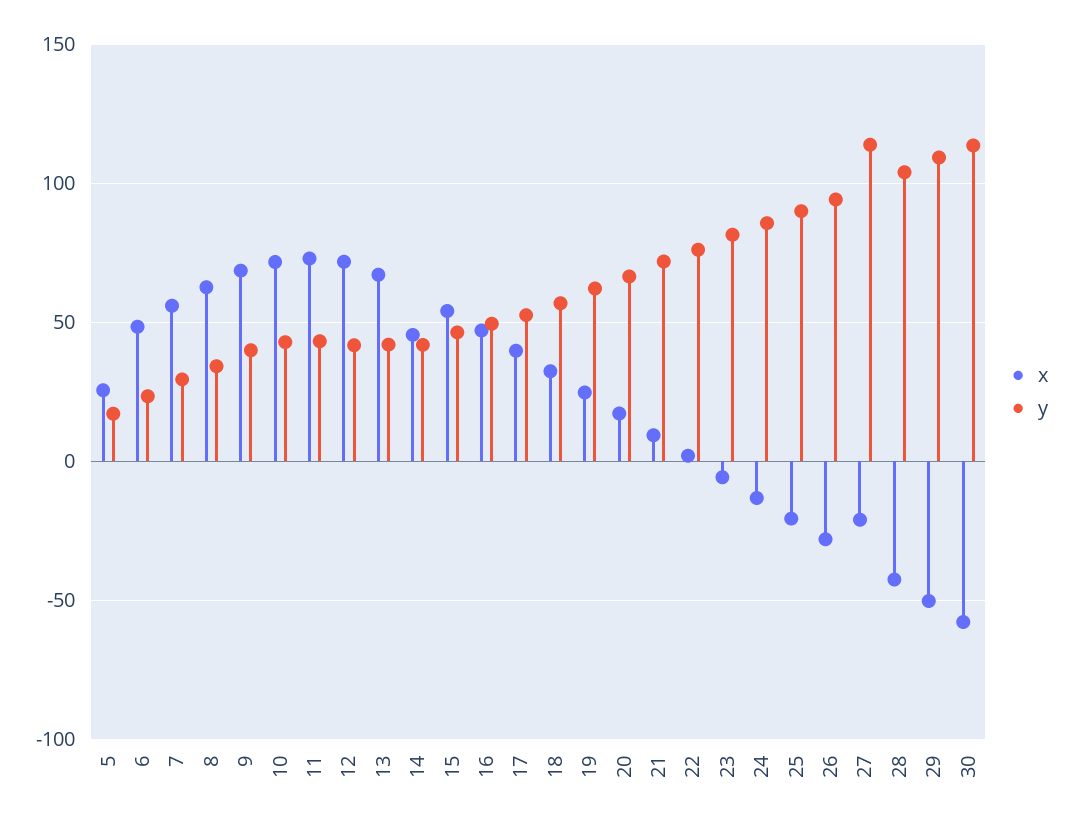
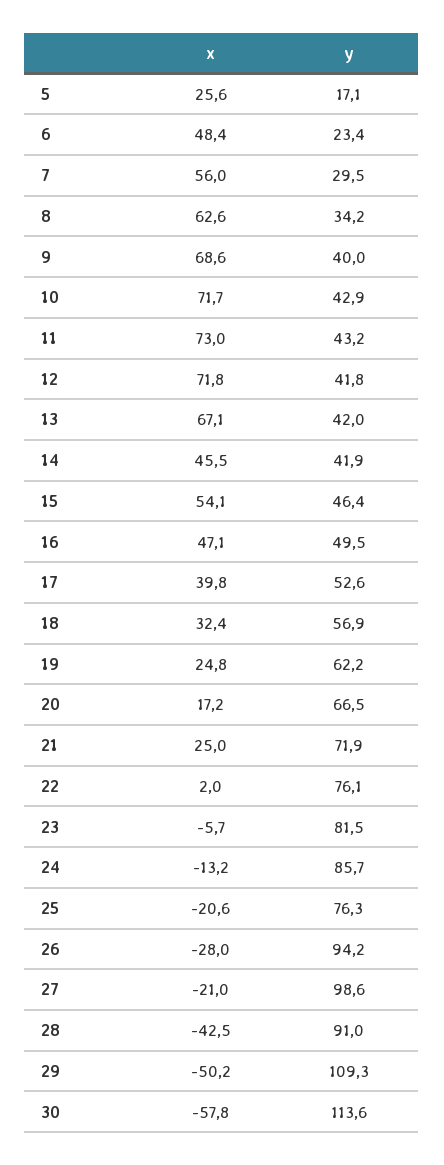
x, 21: 10 -> 25
y, 25: 90 -> 76.3
y, 27: 115 -> 98.6
y, 28: 105 -> 91

